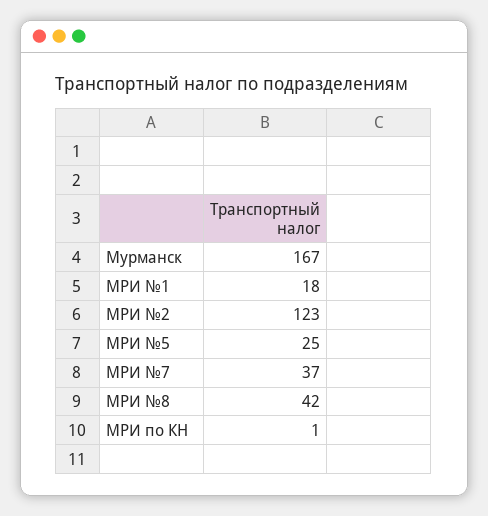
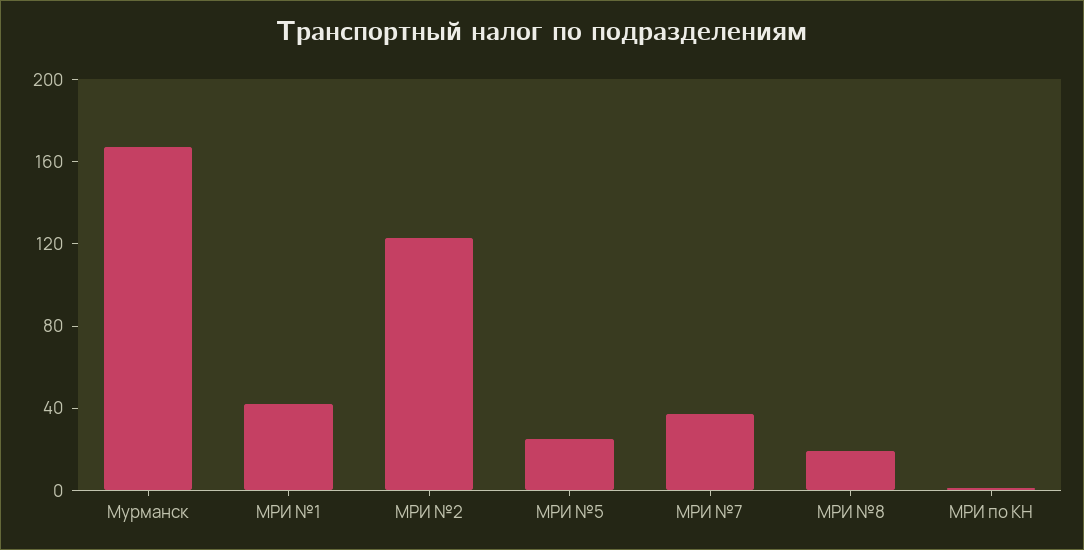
МРИ №1: 18 -> 40
МРИ №8: 42 -> 20

